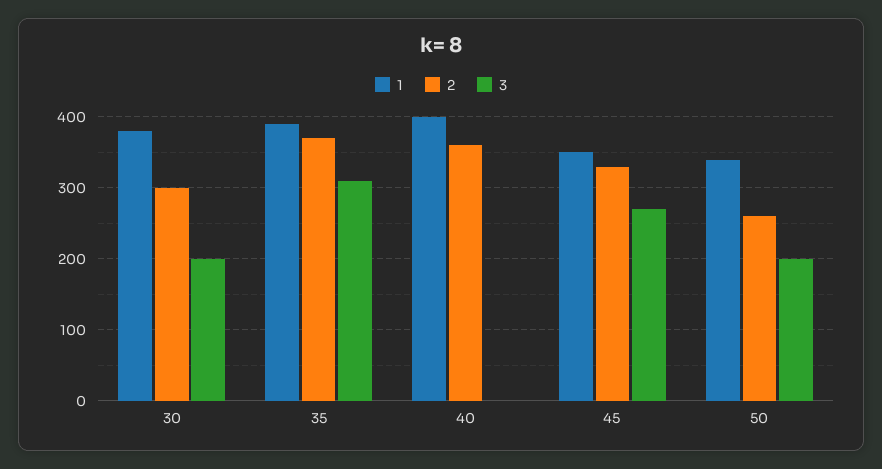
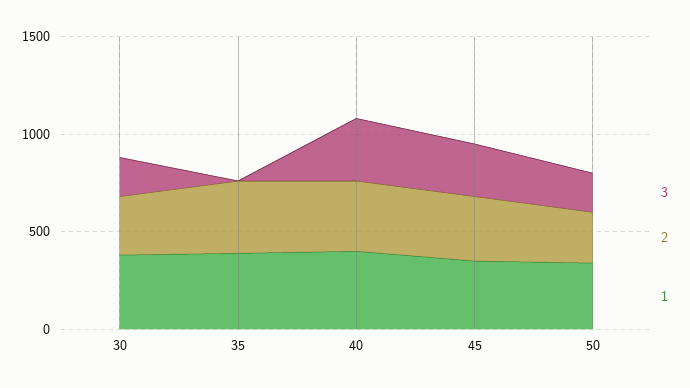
3, 35: 310 -> 0
3, 40: 0 -> 300

